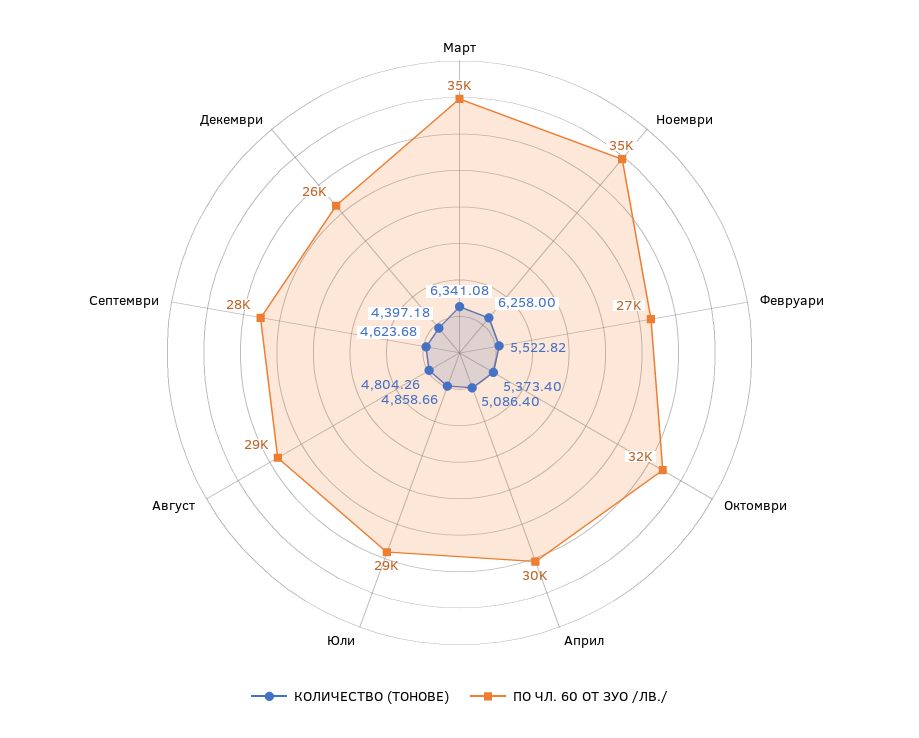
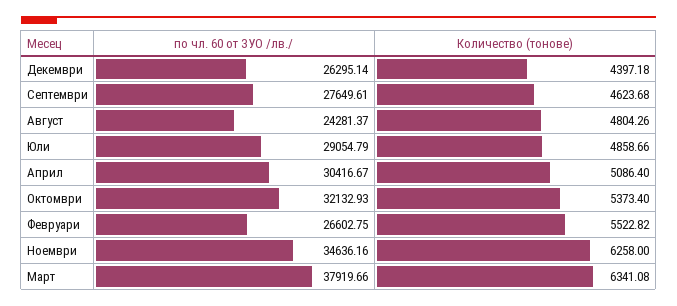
ПО ЧЛ. 60 ОТ ЗУО /ЛВ./, Март: 35000 -> 37919.66
ПО ЧЛ. 60 ОТ ЗУО /ЛВ./, Август: 29000 -> 24281.37

